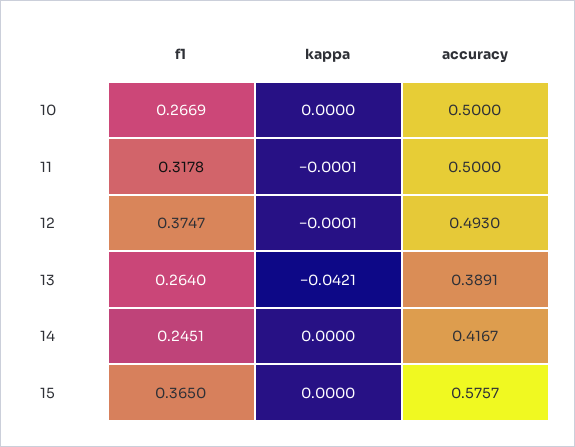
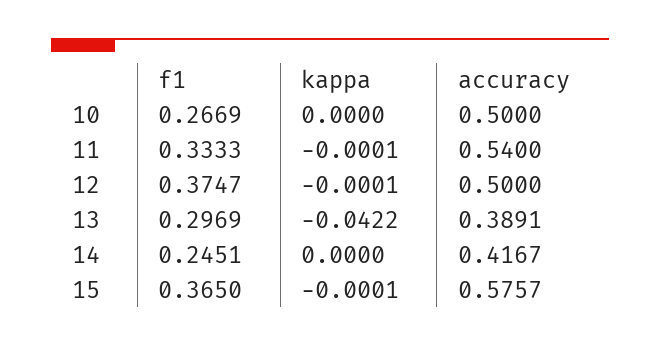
f1, 11: 0.3178 -> 0.3333
accuracy, 11: 0.5 -> 0.54
accuracy, 12: 0.493 -> 0.5
f1, 13: 0.264 -> 0.2969
kappa, 13: -0.0421 -> -0.0422
kappa, 15: 0 -> -0.0001

